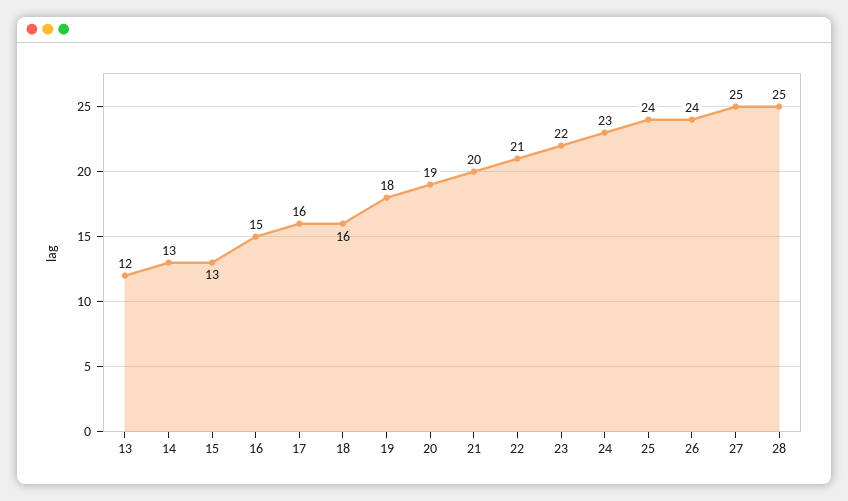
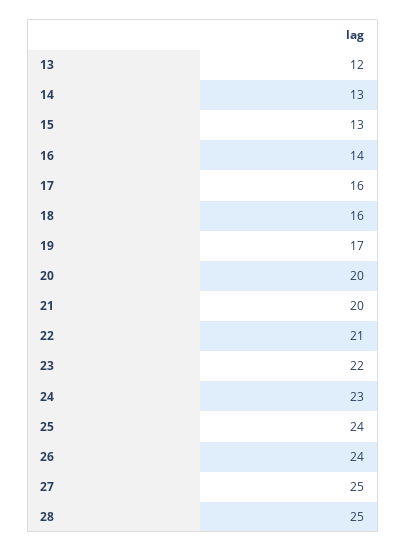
16: 15 -> 14
19: 18 -> 17
20: 19 -> 20

